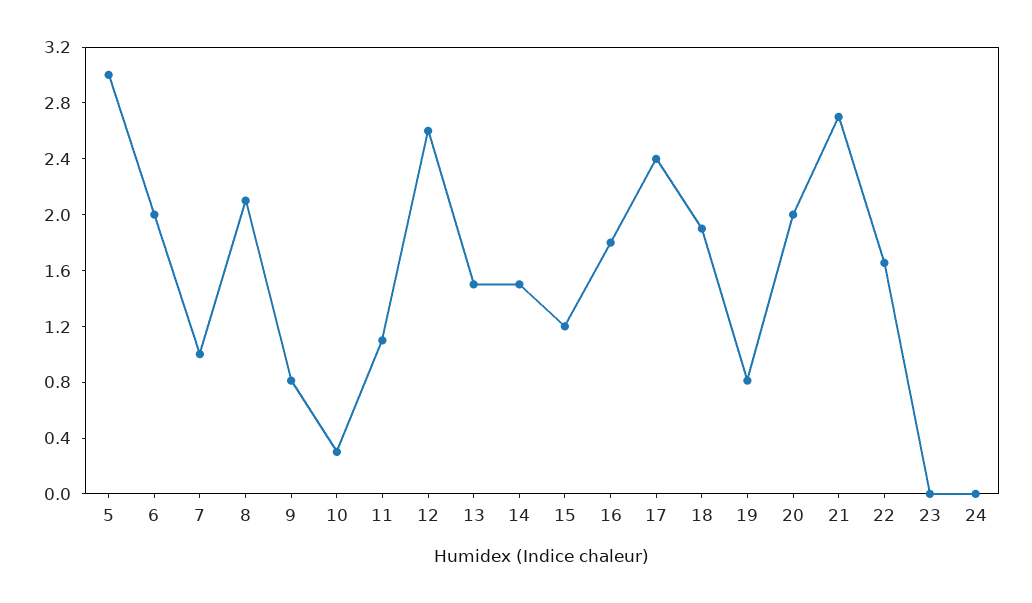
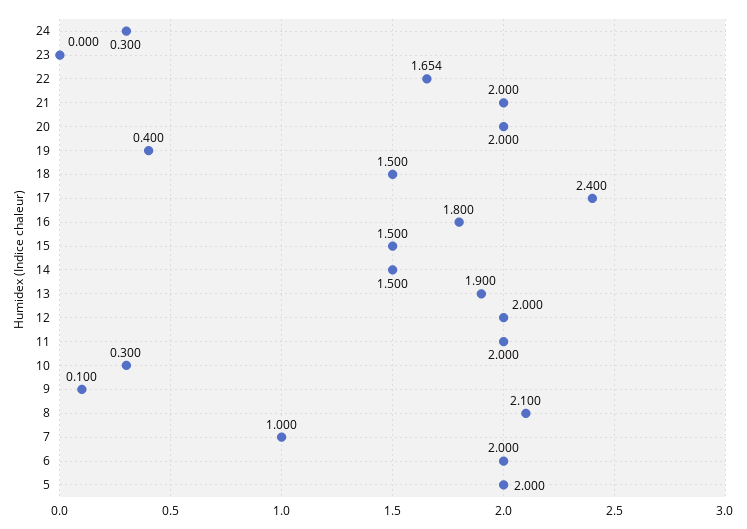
5: 3 -> 2
9: 0.8 -> 0.1
11: 1.1 -> 2
12: 2.6 -> 2
13: 1.5 -> 1.9
15: 1.2 -> 1.5
18: 1.9 -> 1.5
19: 0.8 -> 0.4
21: 2.7 -> 2
24: 0 -> 0.3

